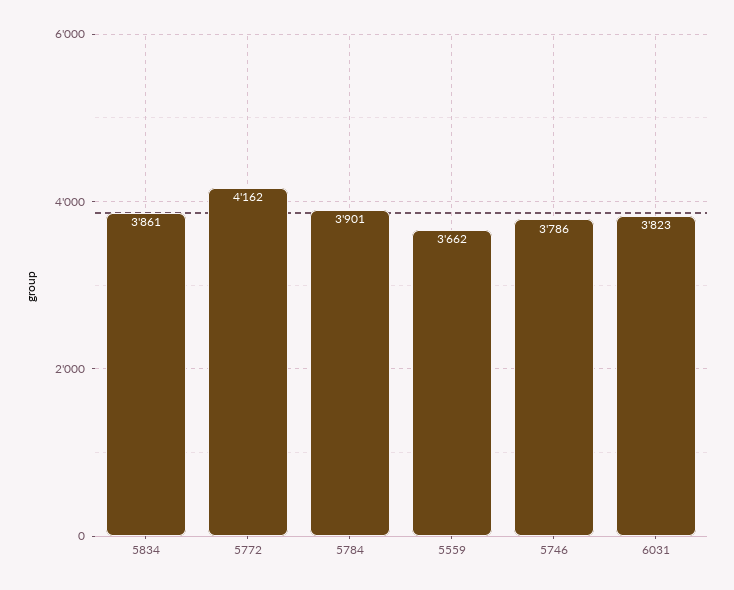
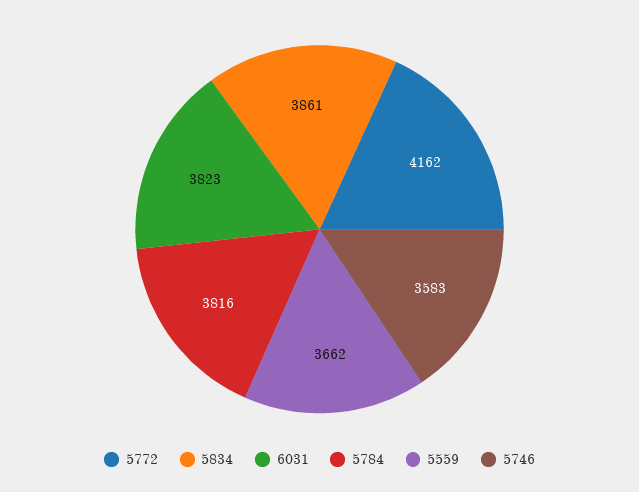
5784: 3901 -> 3816
5746: 3786 -> 3583

